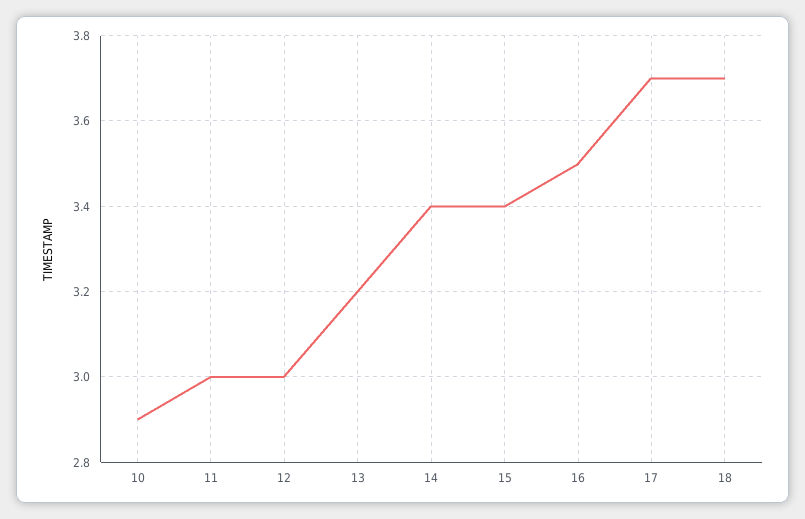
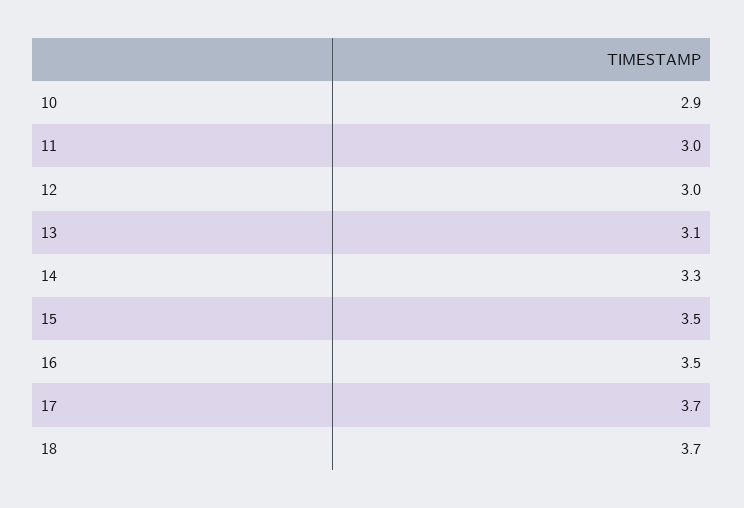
13: 3.2 -> 3.1
14: 3.4 -> 3.3
15: 3.4 -> 3.5

